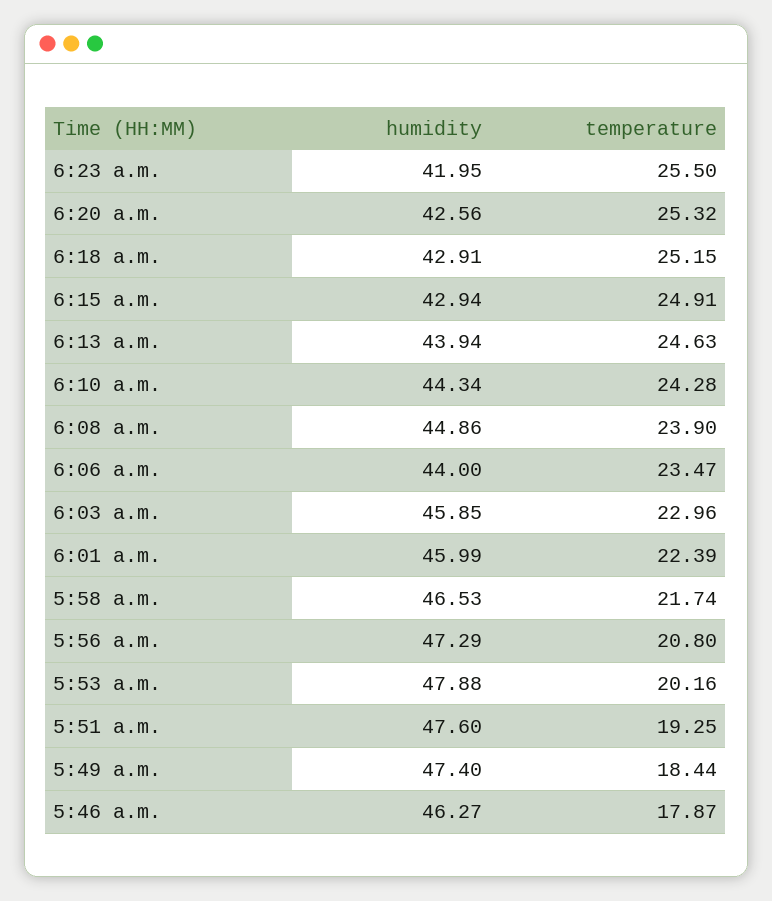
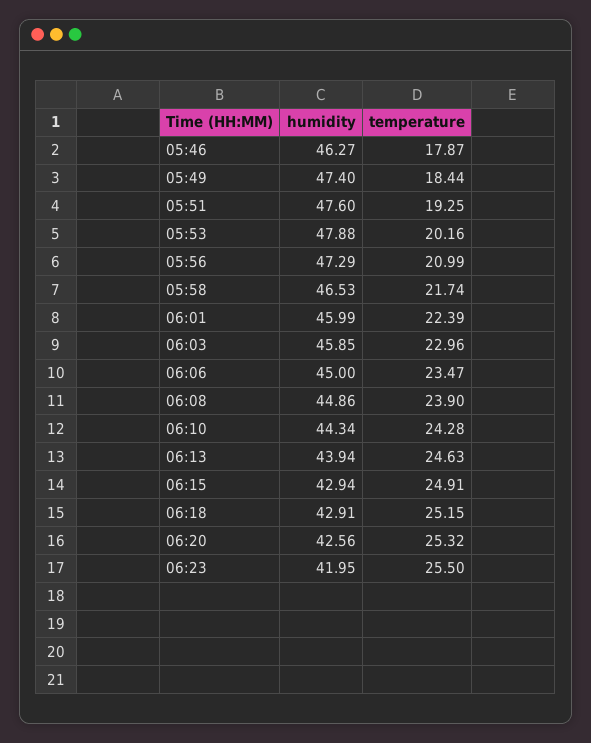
humidity, 6:06 a.m.: 44 -> 45
temperature, 5:56 a.m.: 20.8 -> 20.99

